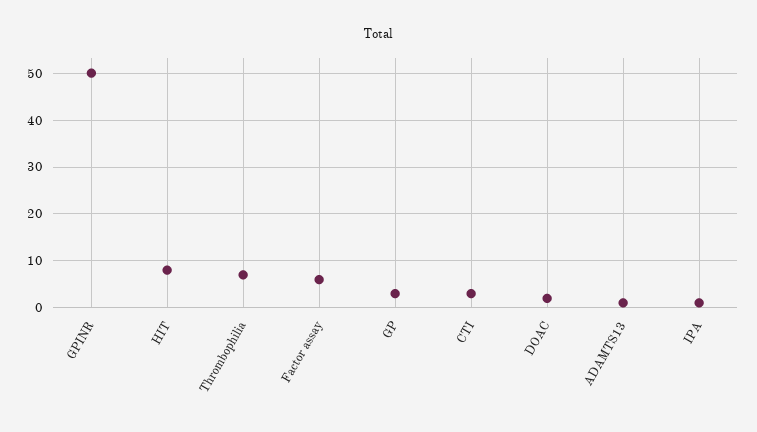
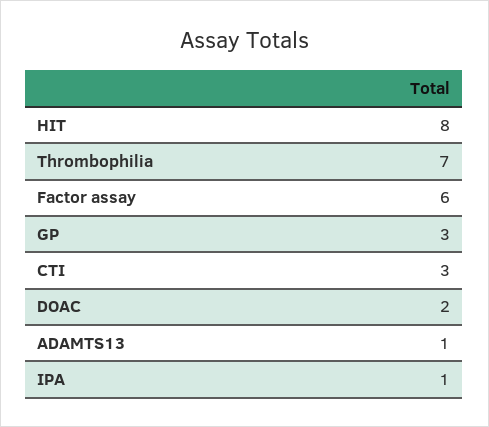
GPINR: 50 -> none

